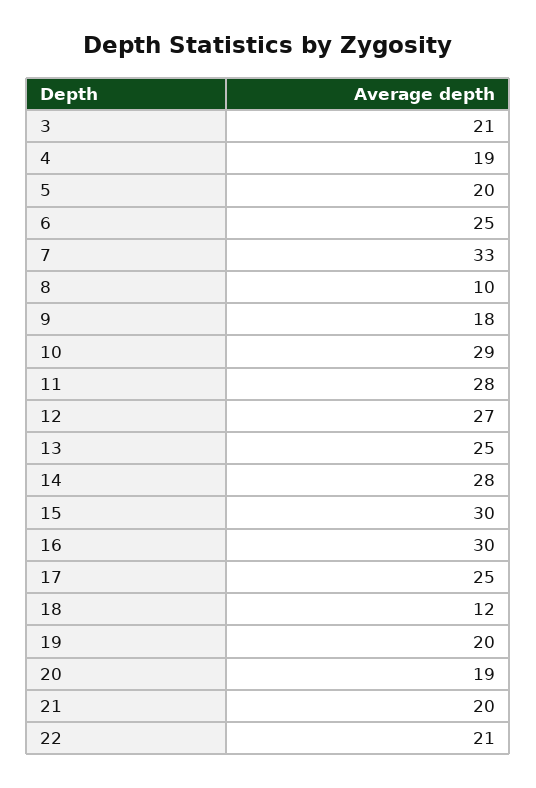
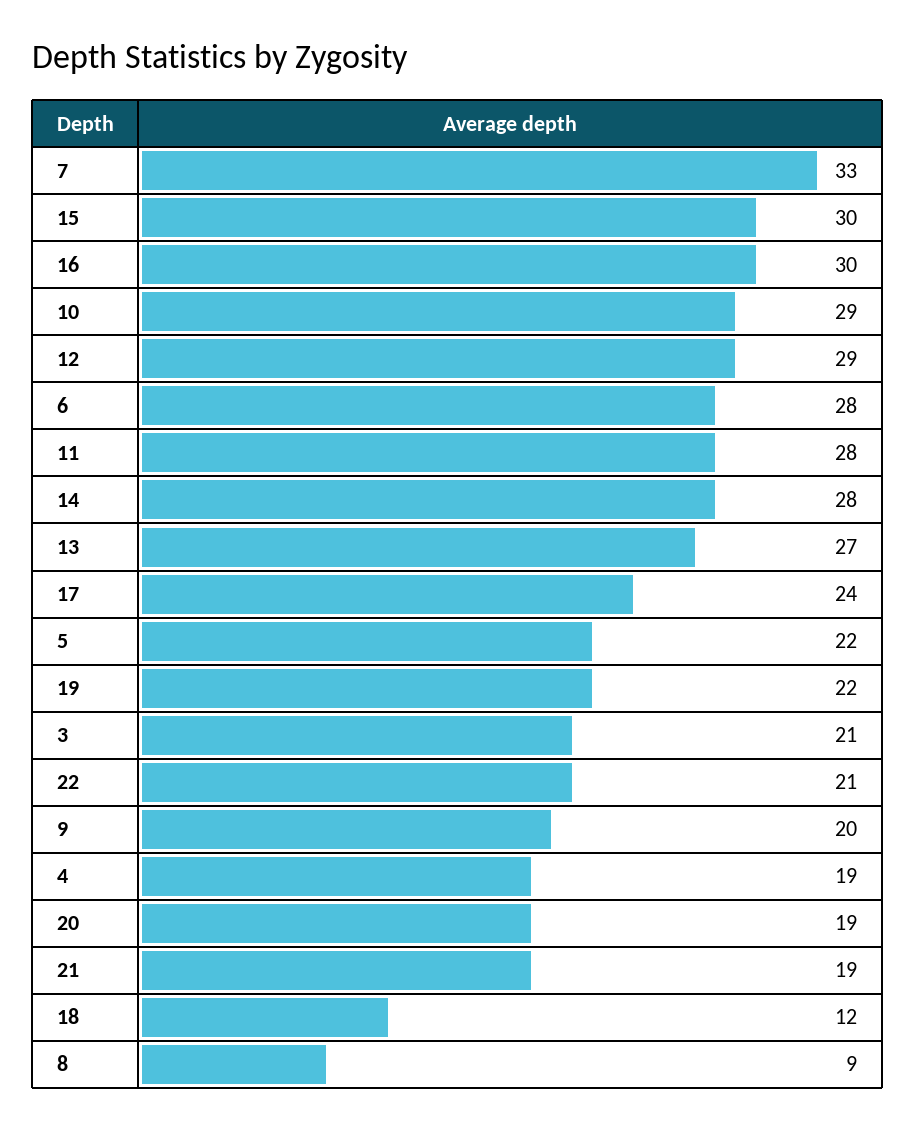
5: 20 -> 22
6: 25 -> 28
8: 10 -> 9
9: 18 -> 20
12: 27 -> 29
13: 25 -> 27
17: 25 -> 24
19: 20 -> 22
21: 20 -> 19

